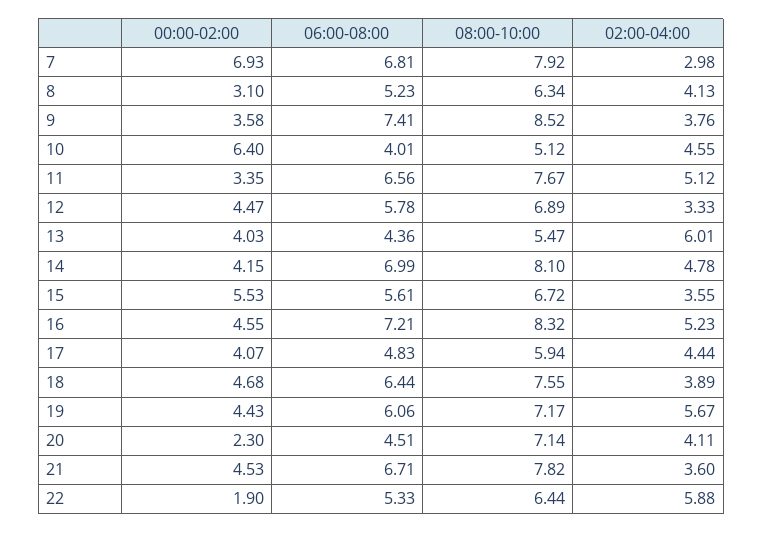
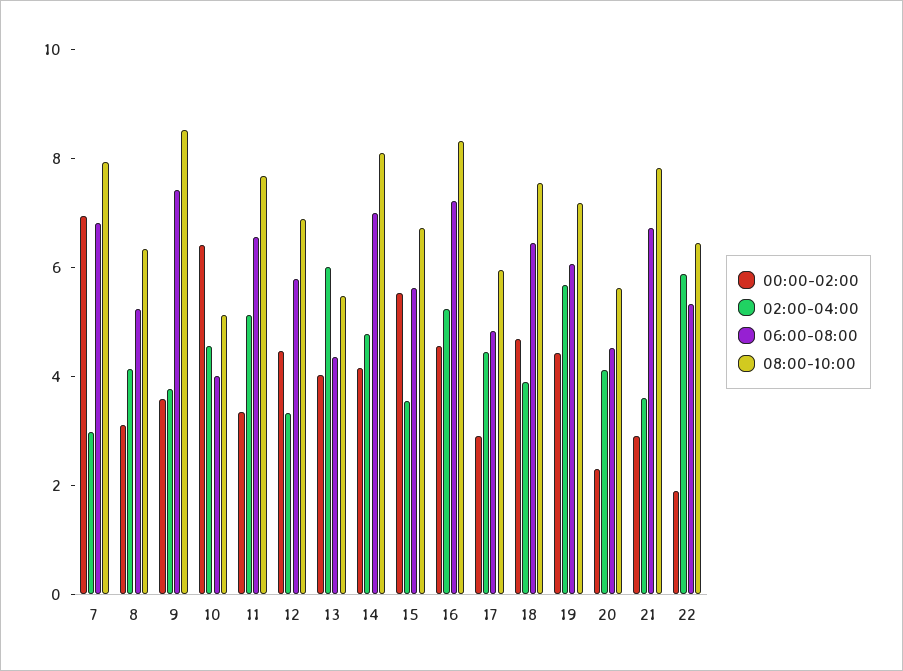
00:00-02:00, 17: 4.07 -> 3
08:00-10:00, 20: 7.14 -> 5.5
00:00-02:00, 21: 4.53 -> 3

